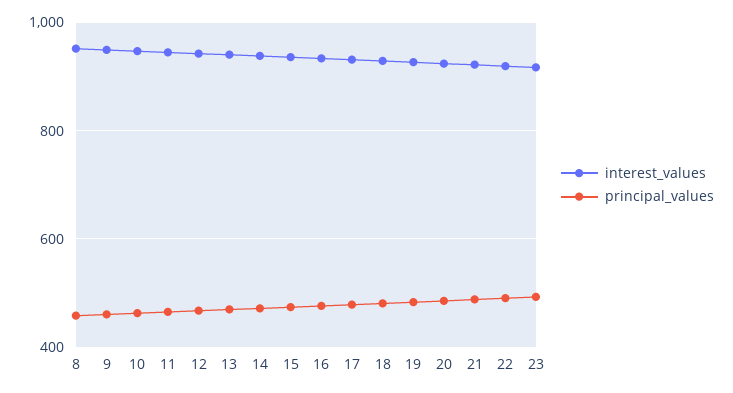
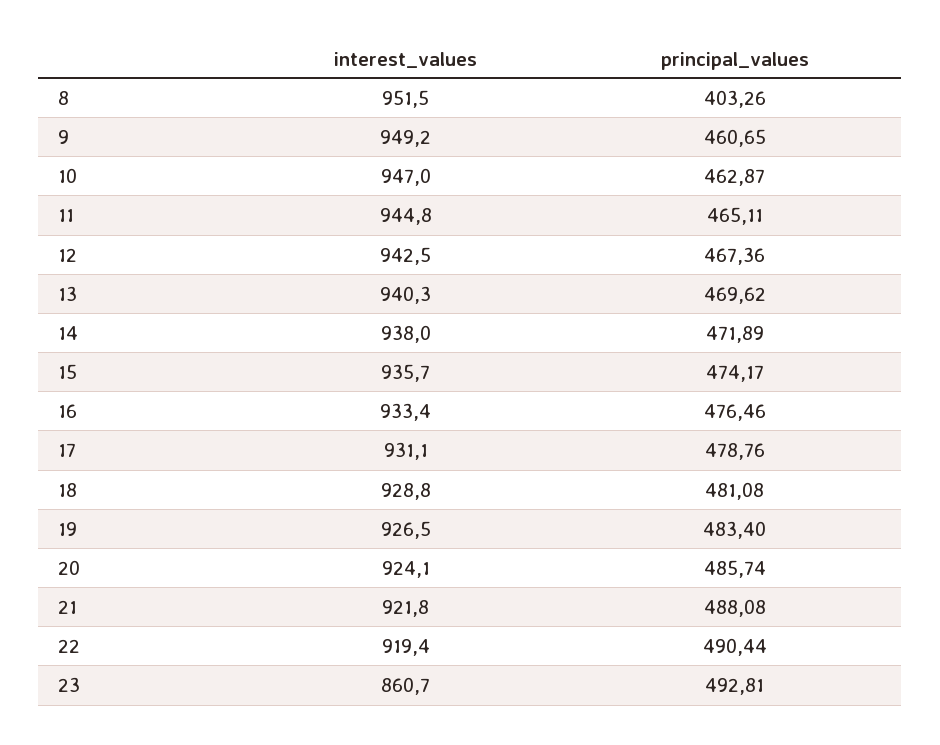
principal_values, 8: 460 -> 403.26
interest_values, 23: 920 -> 860.7

